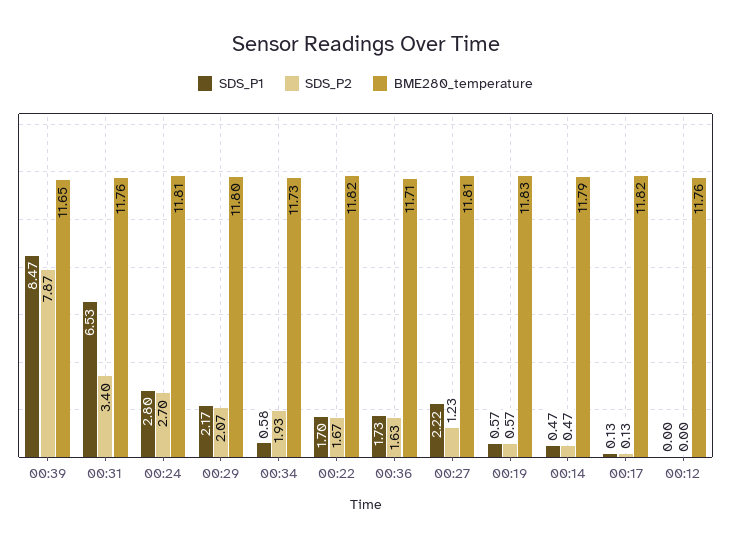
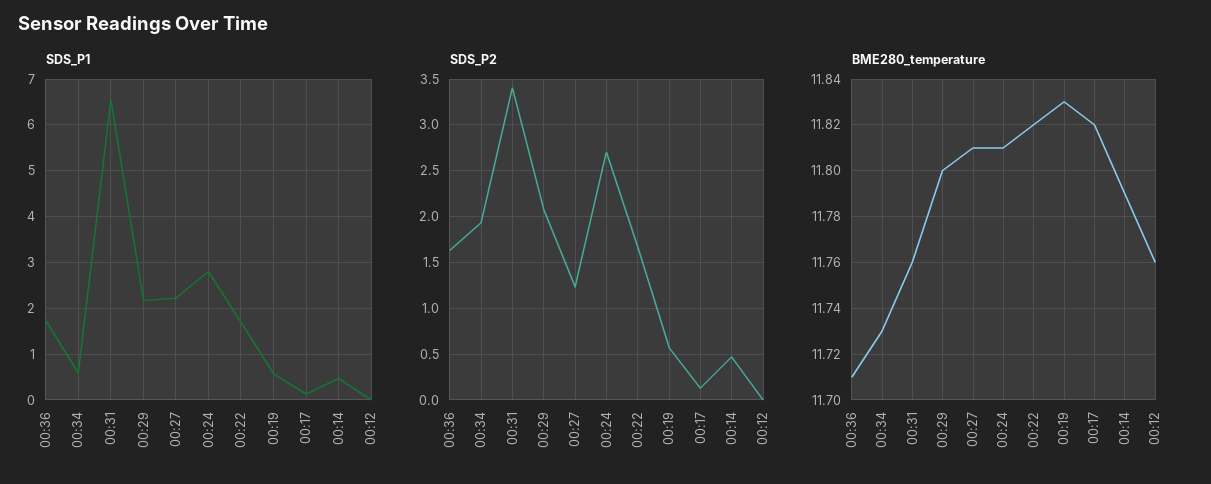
SDS_P1, 00:39: 8.47 -> none
SDS_P2, 00:39: 7.87 -> none
BME280_temperature, 00:39: 11.65 -> none

